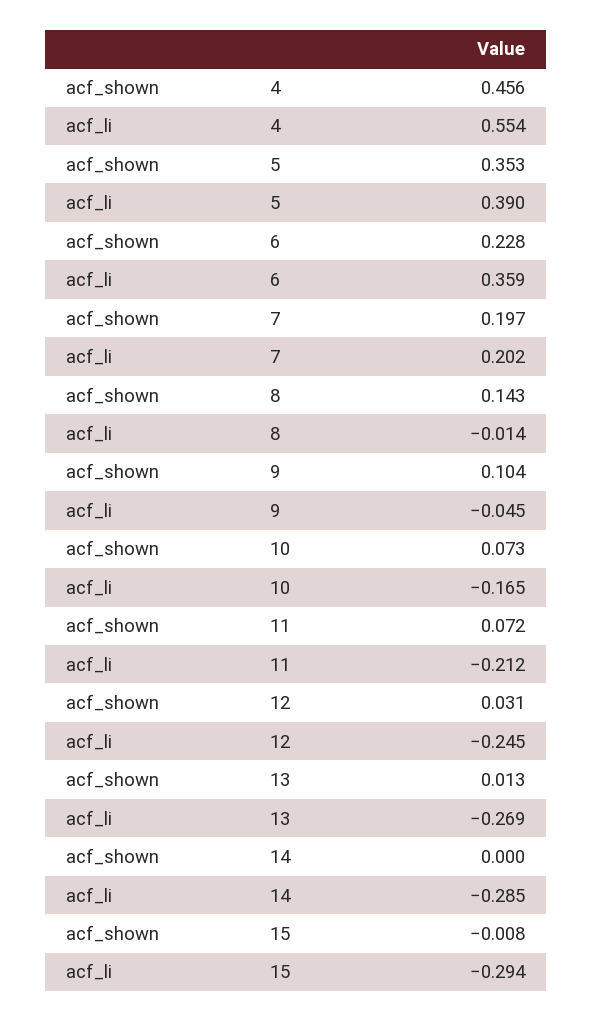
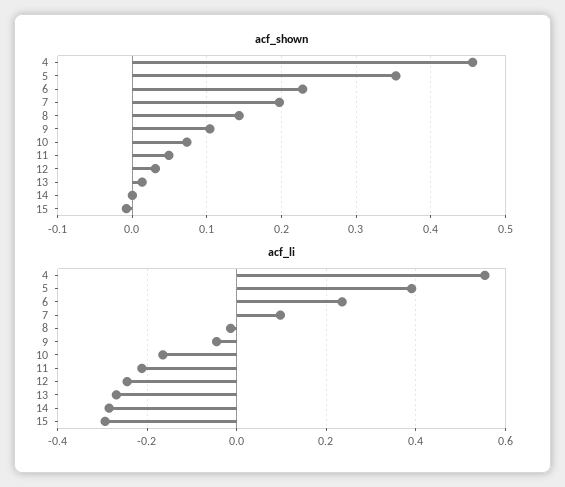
acf_li, 6: 0.359 -> 0.24
acf_li, 7: 0.202 -> 0.1
acf_shown, 11: 0.072 -> 0.05

